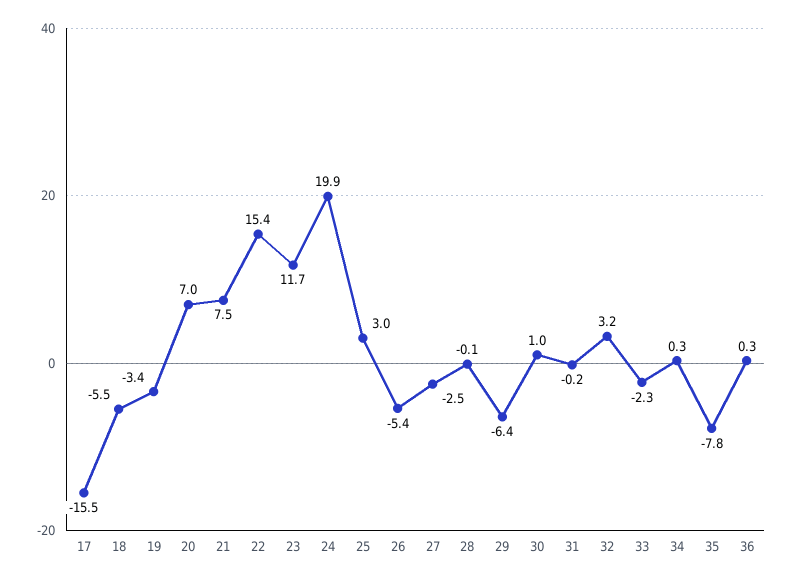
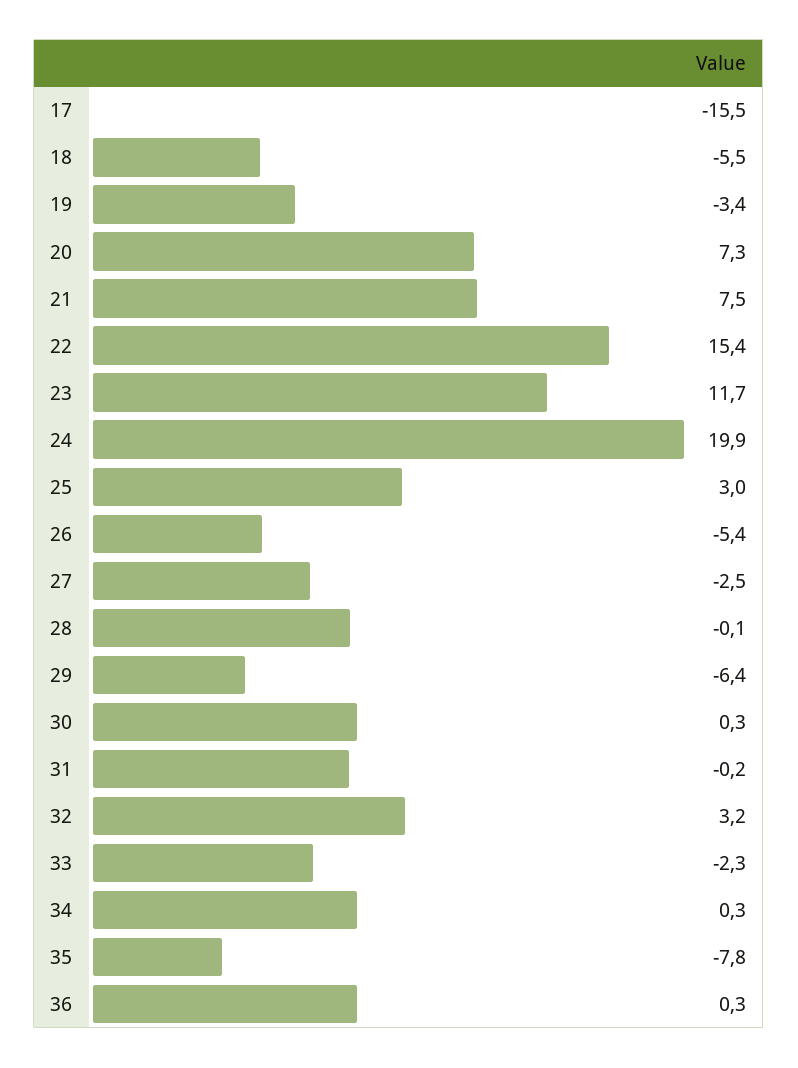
20: 7 -> 7.3
30: 1 -> 0.3

